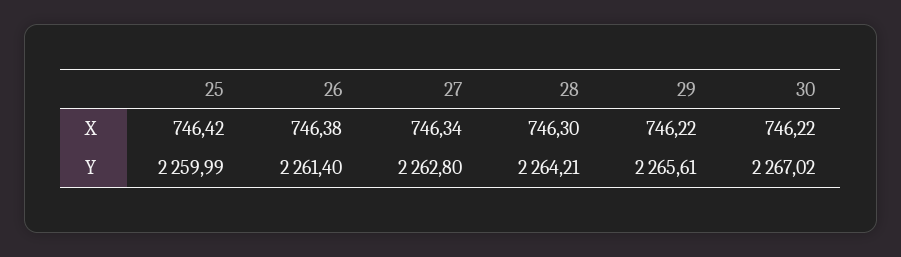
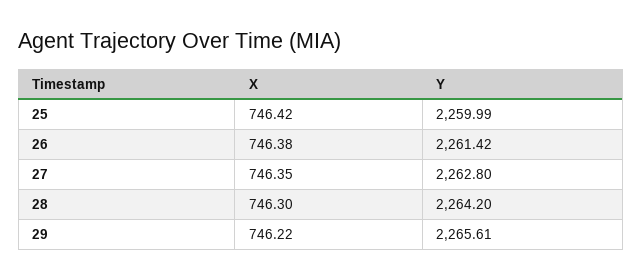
27, X: 746.34 -> 746.35
30, X: 746.22 -> none
26, Y: 2261.4 -> 2261.42
28, Y: 2264.21 -> 2264.2
30, Y: 2267.02 -> none

